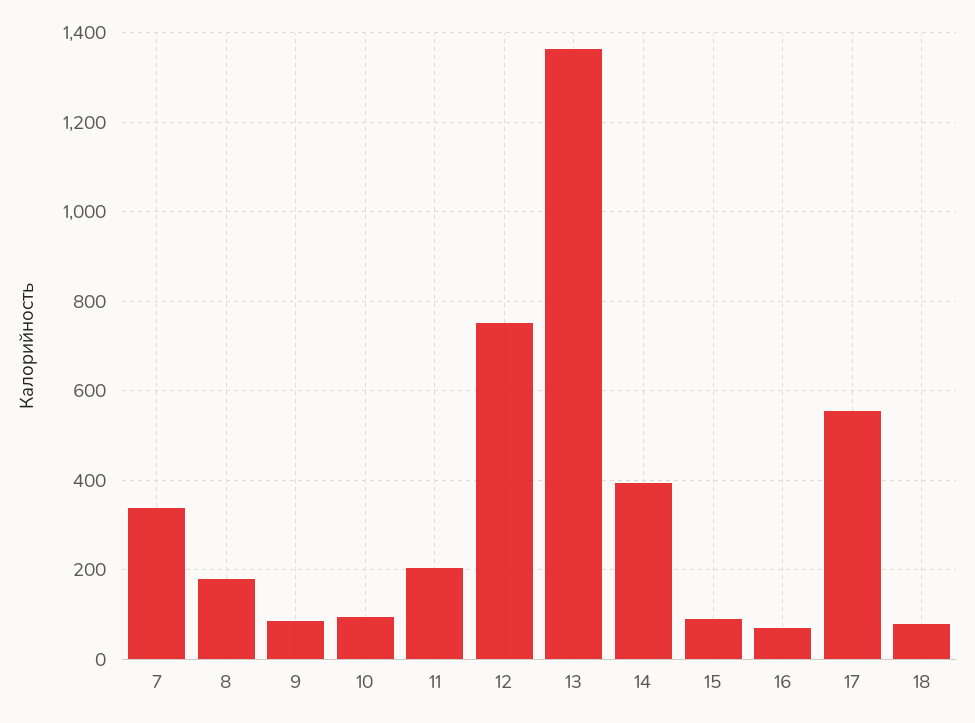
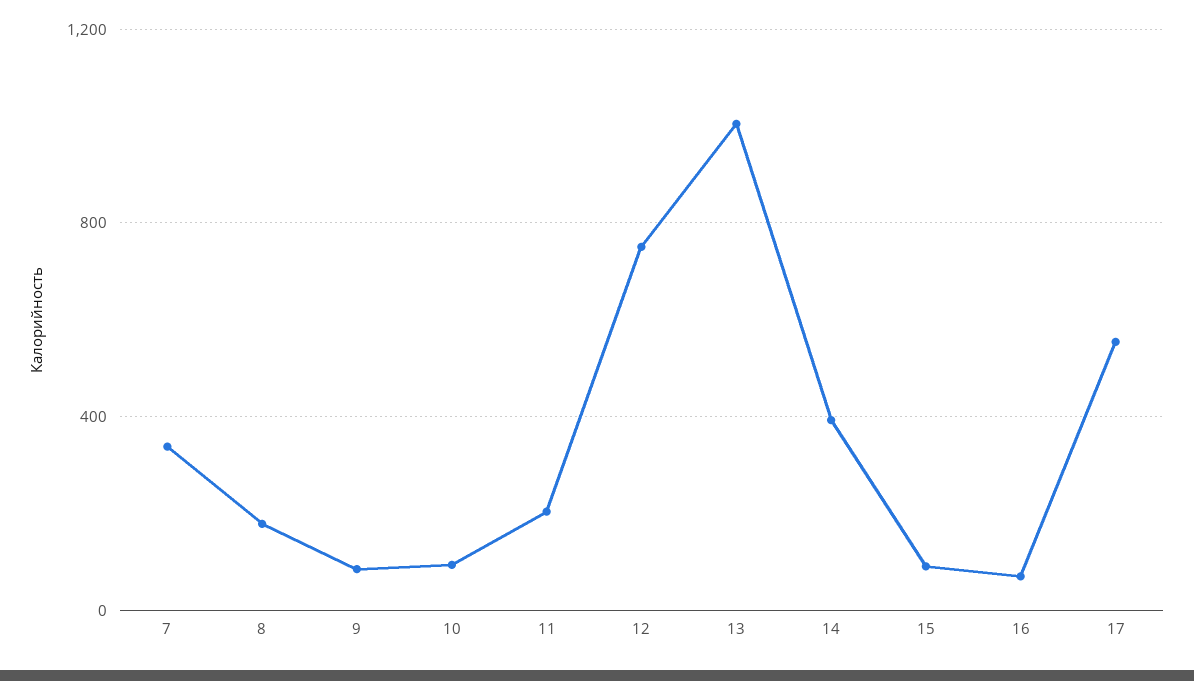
13: 1360 -> 1000
18: 80 -> none

